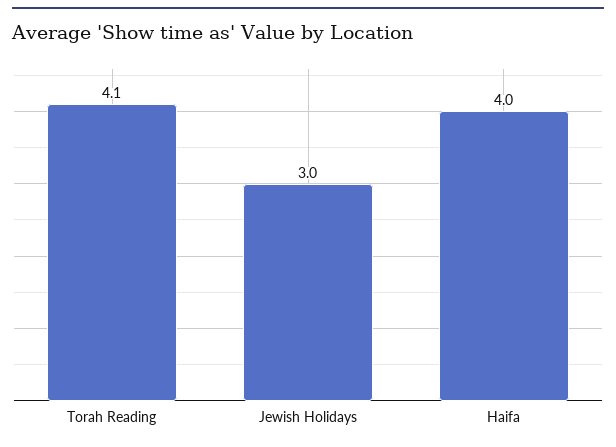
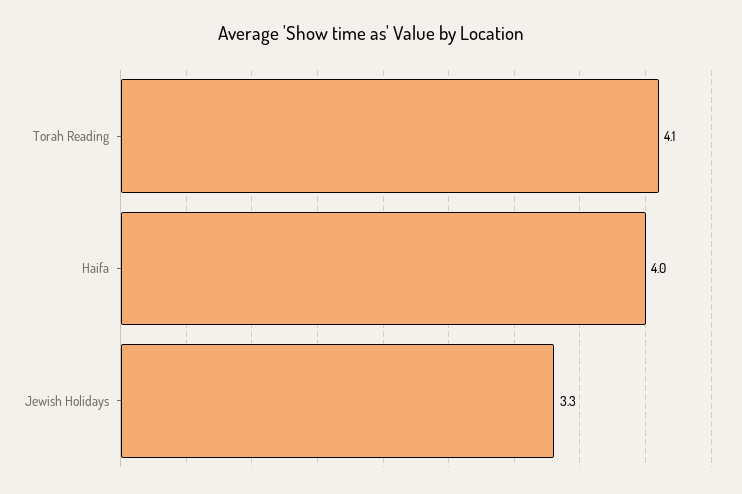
Jewish Holidays: 3 -> 3.3

